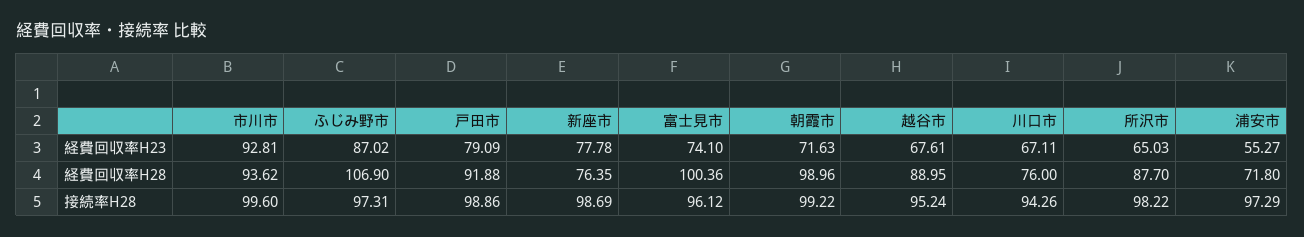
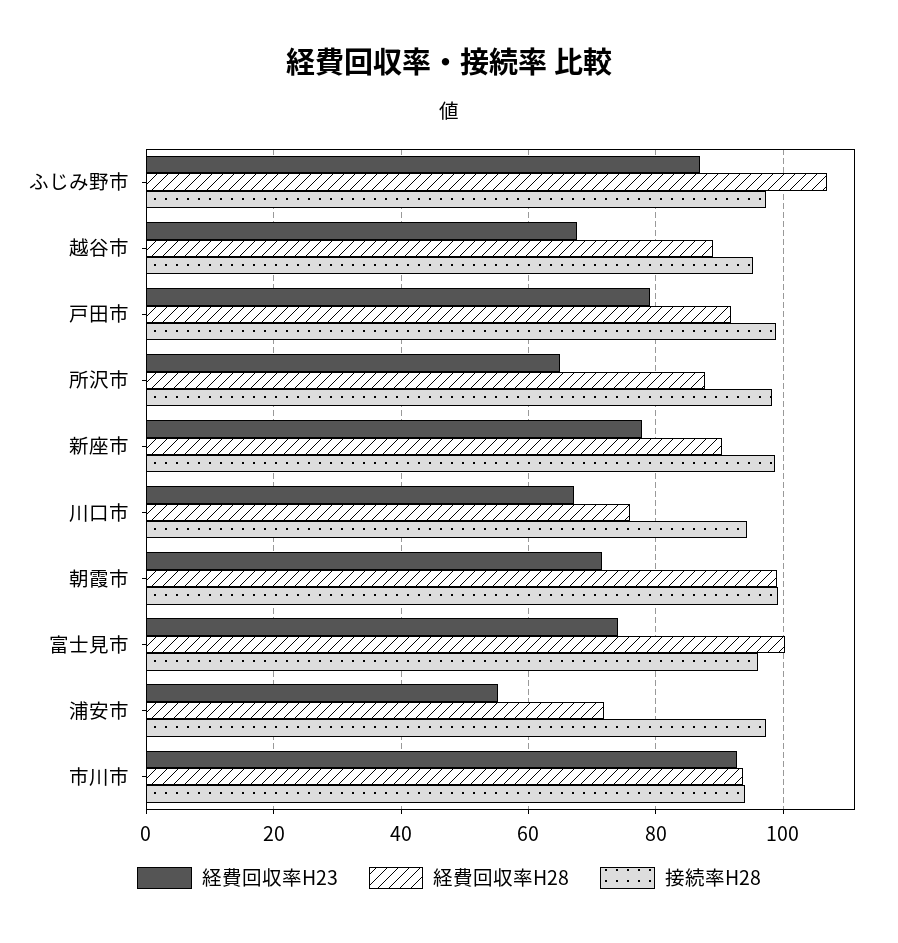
経費回収率H28, 新座市: 76.35 -> 90
接続率H28, 市川市: 99.6 -> 94

